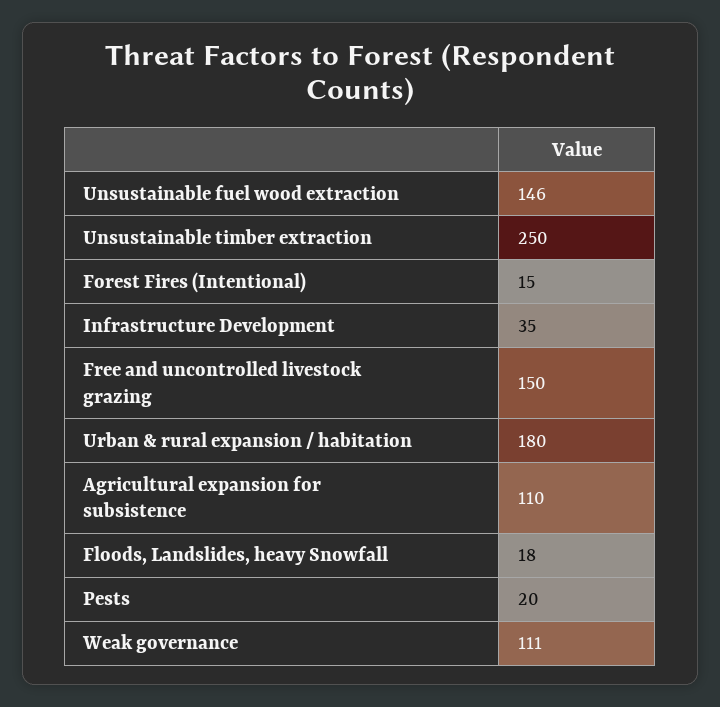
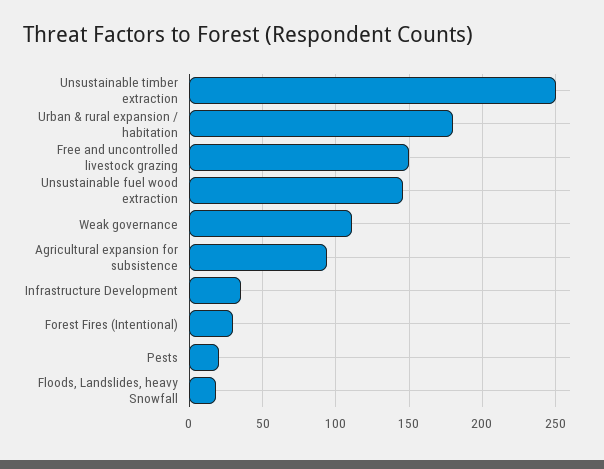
Forest Fires (Intentional): 15 -> 30
Agricultural expansion for subsistence: 110 -> 95

